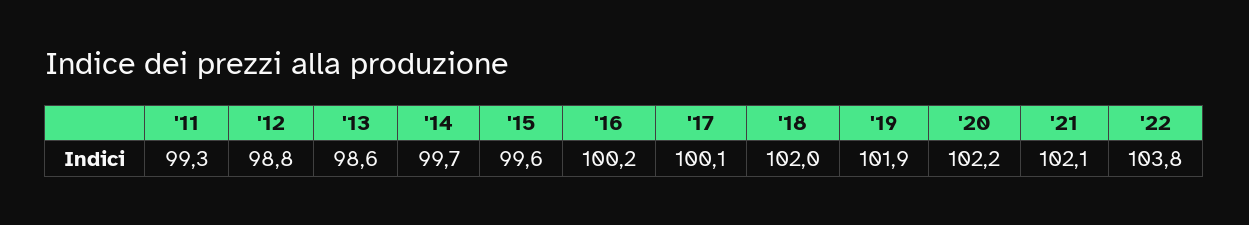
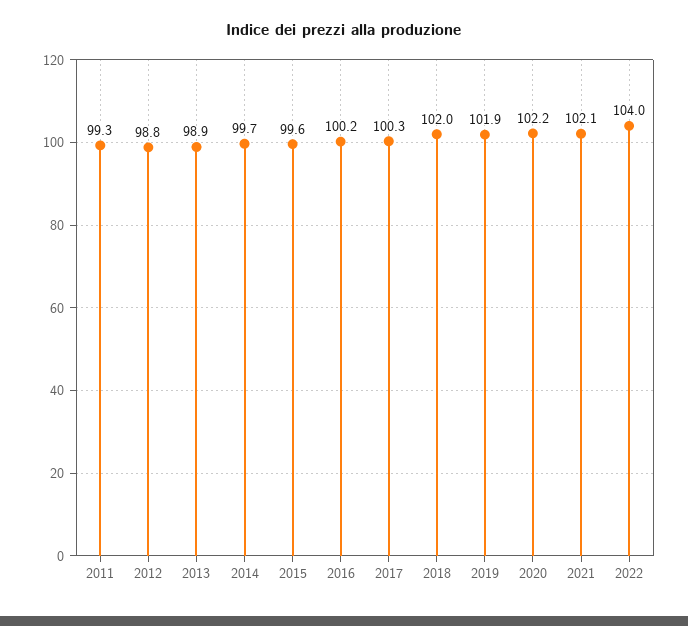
'13: 98.6 -> 98.9
'17: 100.1 -> 100.3
'22: 103.8 -> 104

